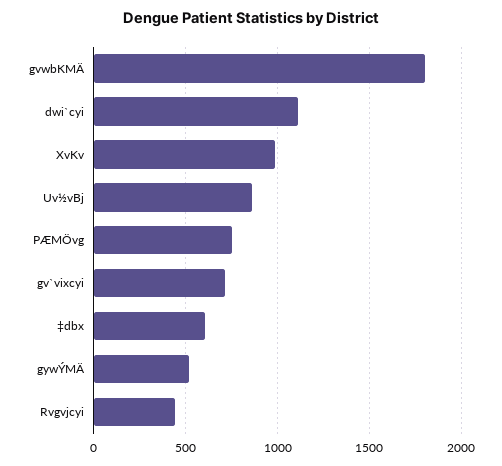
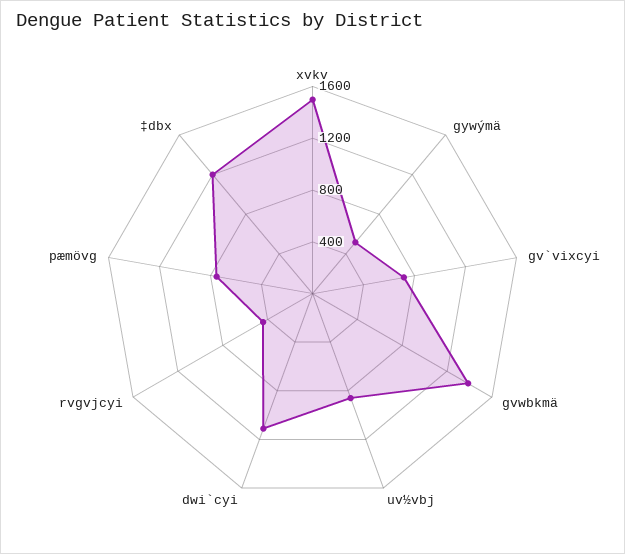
gvwbKMÄ: 1800 -> 1400
XvKv: 1000 -> 1500
‡dbx: 600 -> 1200

